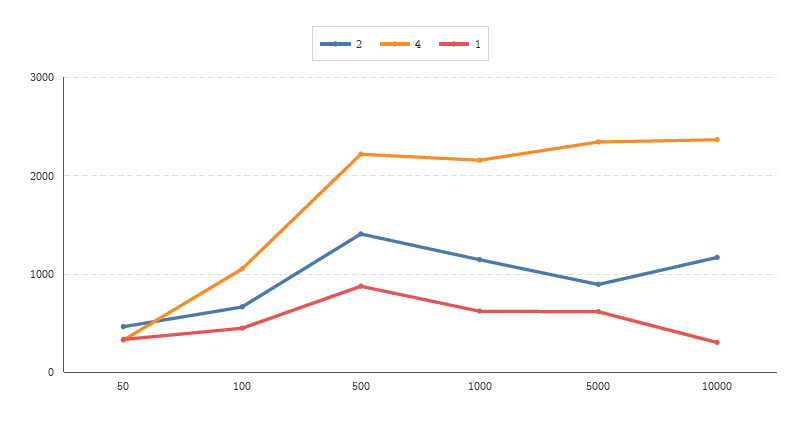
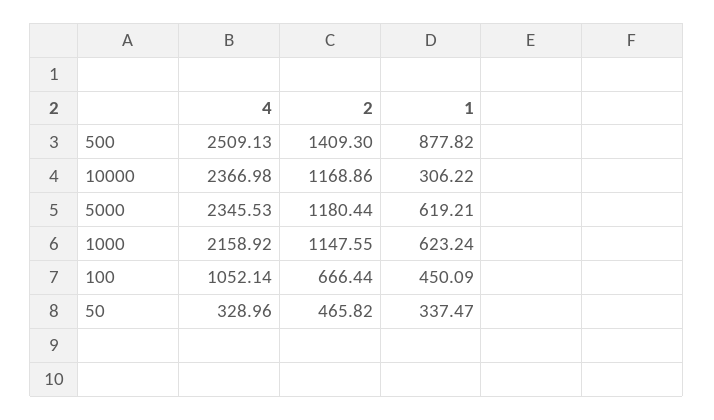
4, 500: 2200 -> 2509.13
2, 5000: 900 -> 1180.44

